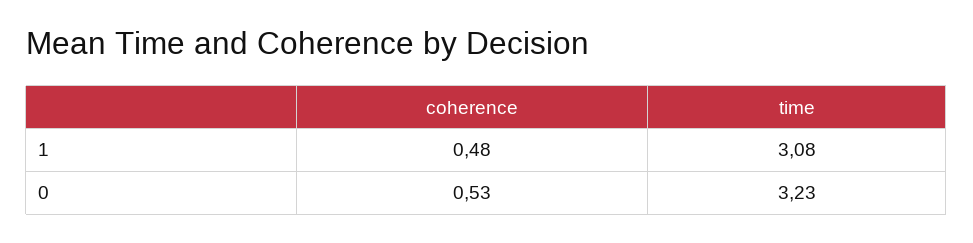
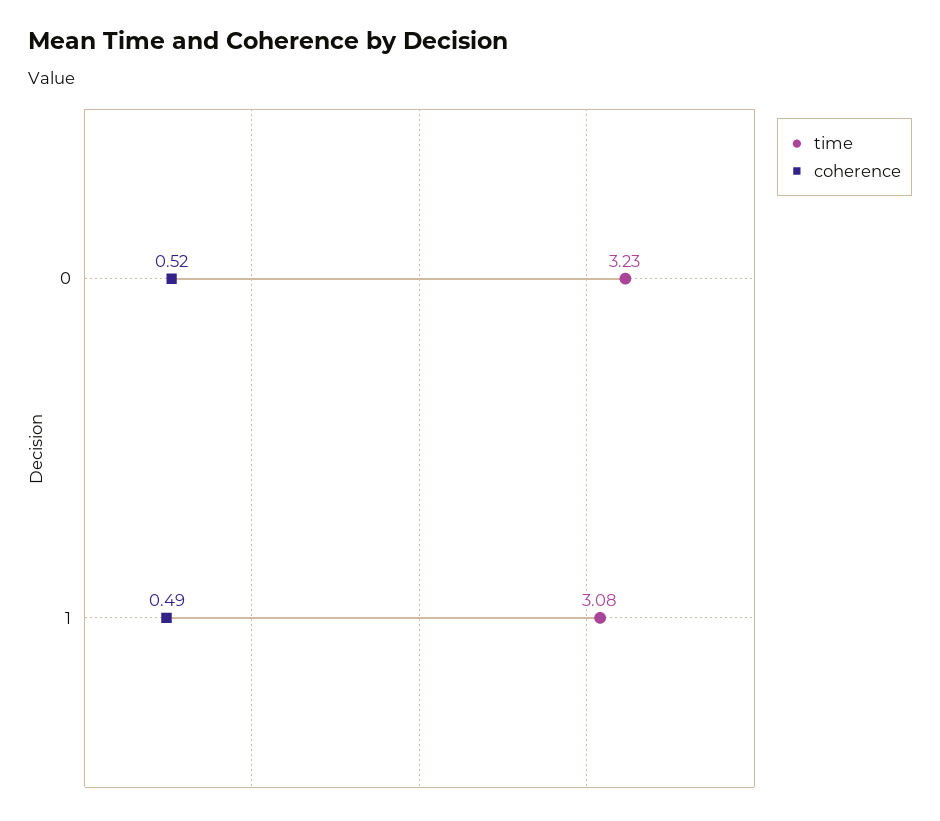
coherence, 1: 0.48 -> 0.49
coherence, 0: 0.53 -> 0.52

